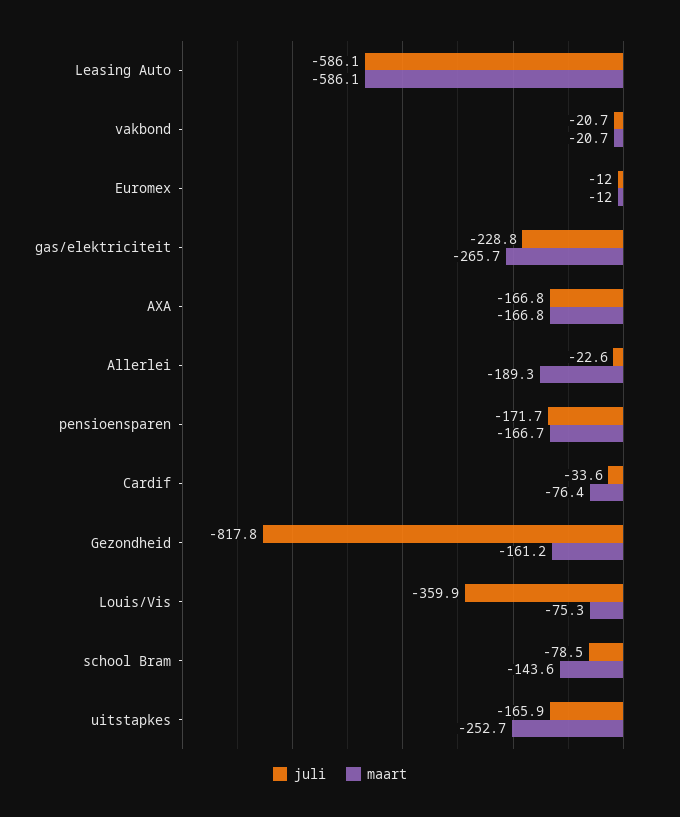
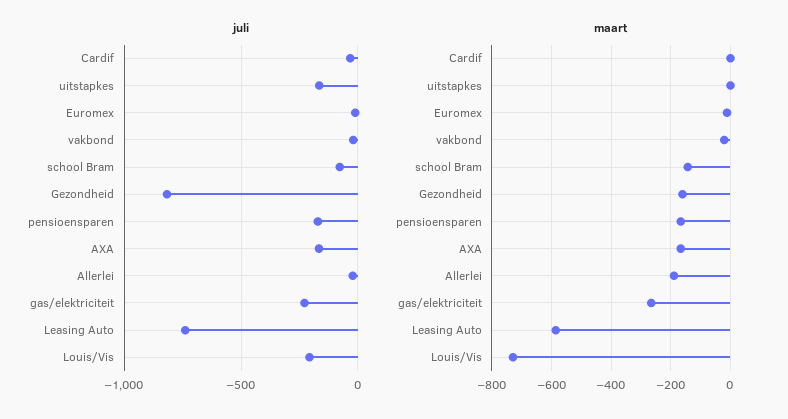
juli, Leasing Auto: -586.1 -> -750
maart, Cardif: -76.4 -> 0
juli, Louis/Vis: -359.9 -> -200
maart, Louis/Vis: -75.3 -> -725
maart, uitstapkes: -252.7 -> 0

